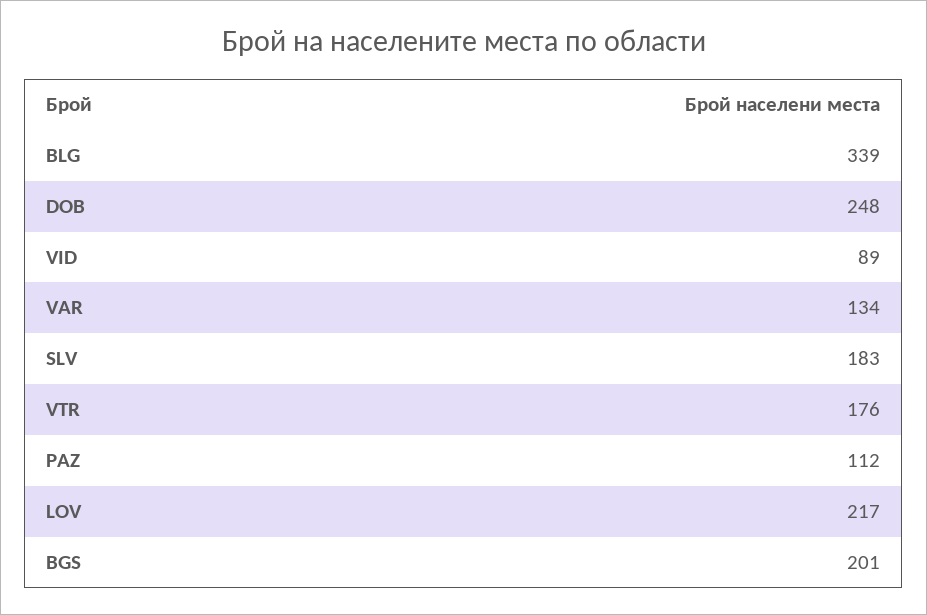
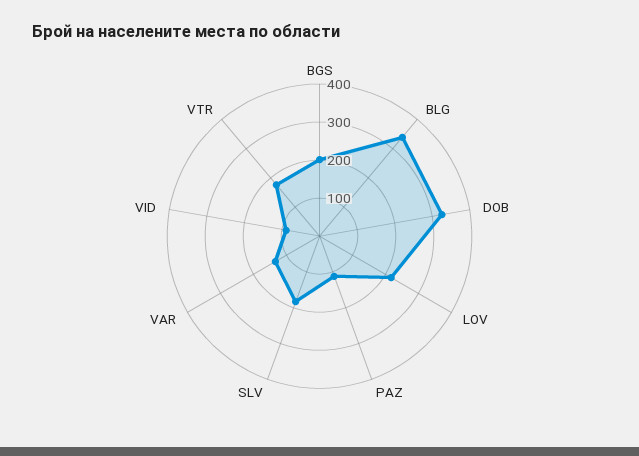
DOB: 248 -> 325

